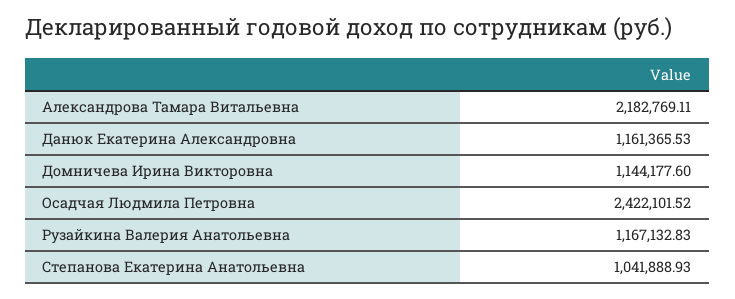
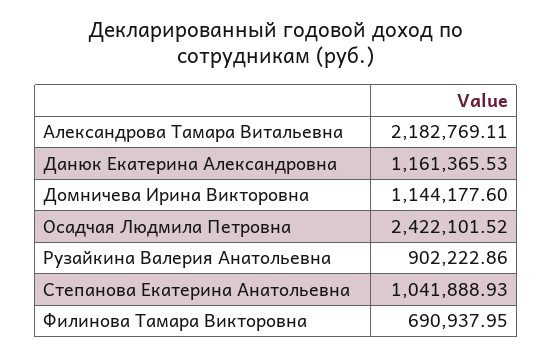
Рузайкина Валерия Анатольевна: 1167132.83 -> 902222.86
Филинова Тамара Викторовна: none -> 690937.95

